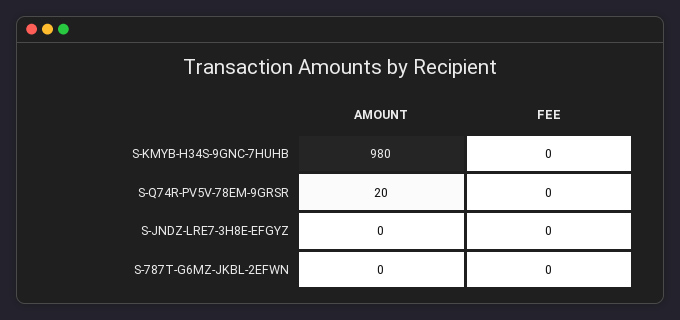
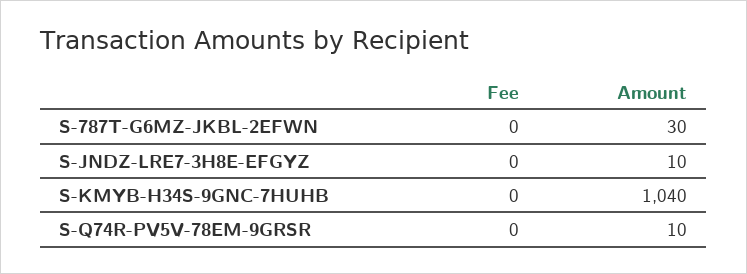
AMOUNT, S-KMYB-H34S-9GNC-7HUHB: 980 -> 1040
AMOUNT, S-Q74R-PV5V-78EM-9GRSR: 20 -> 10
AMOUNT, S-JNDZ-LRE7-3H8E-EFGYZ: 0 -> 10
AMOUNT, S-787T-G6MZ-JKBL-2EFWN: 0 -> 30

